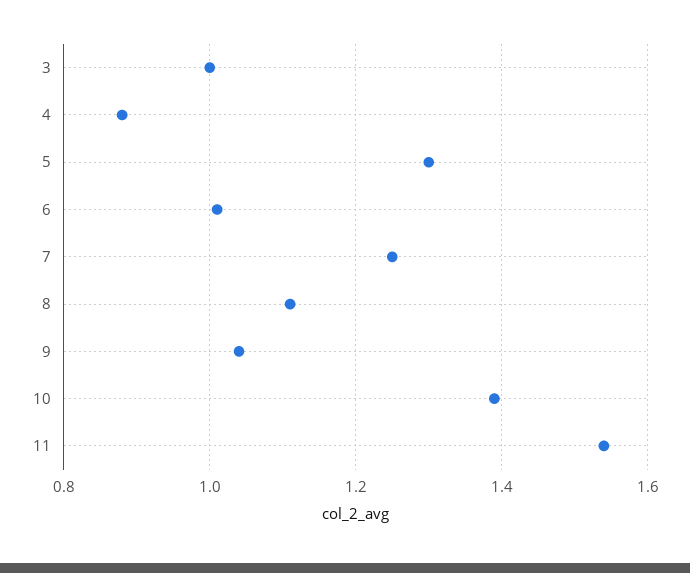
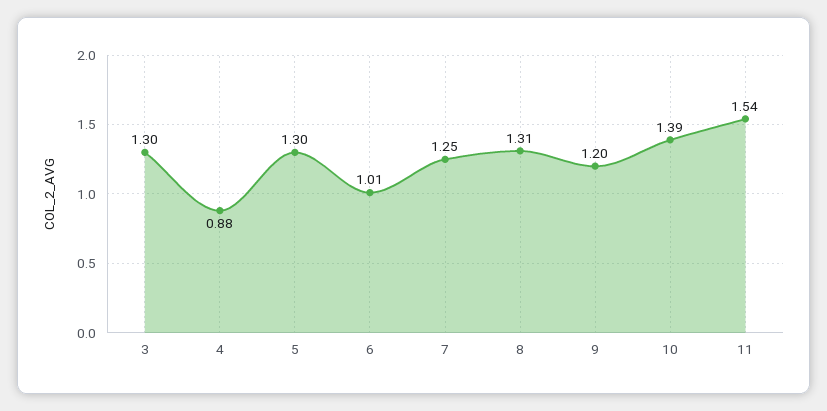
3: 1 -> 1.3
8: 1.1 -> 1.31
9: 1.05 -> 1.2

